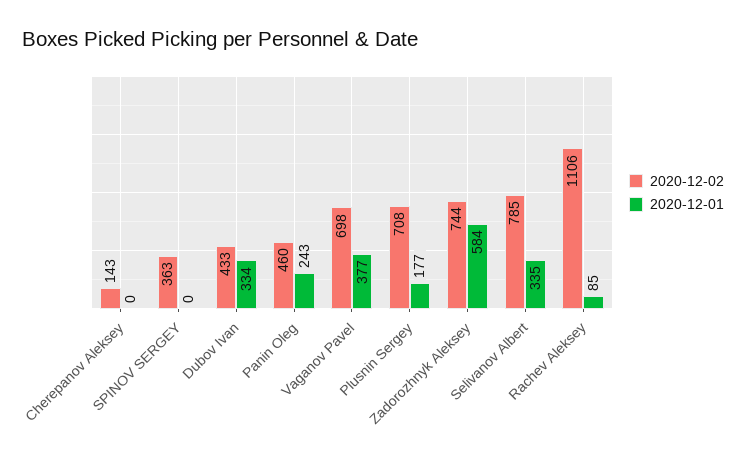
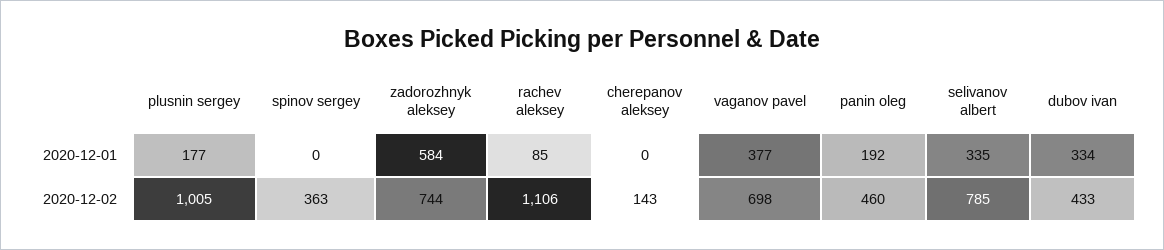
2020-12-01, Panin Oleg: 243 -> 192
2020-12-02, Plusnin Sergey: 708 -> 1005

